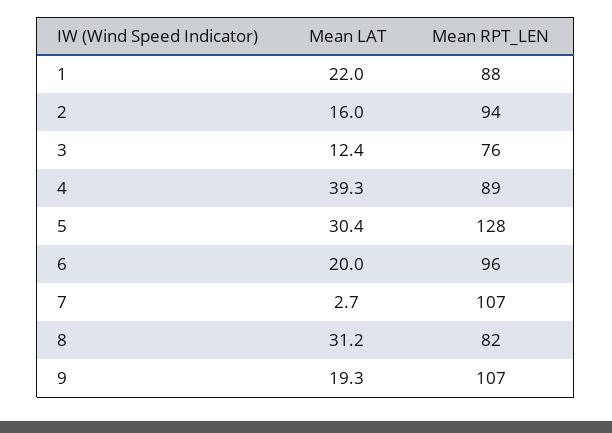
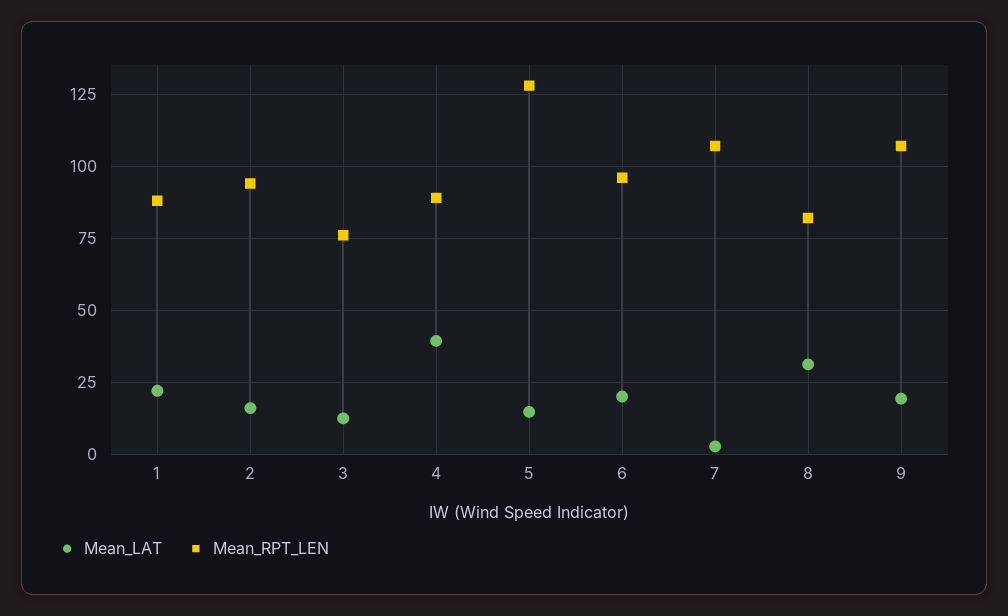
Mean LAT, 5: 30.4 -> 15

